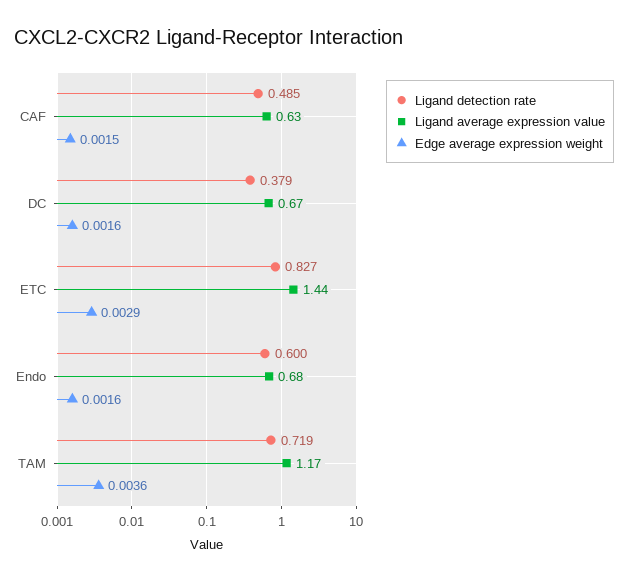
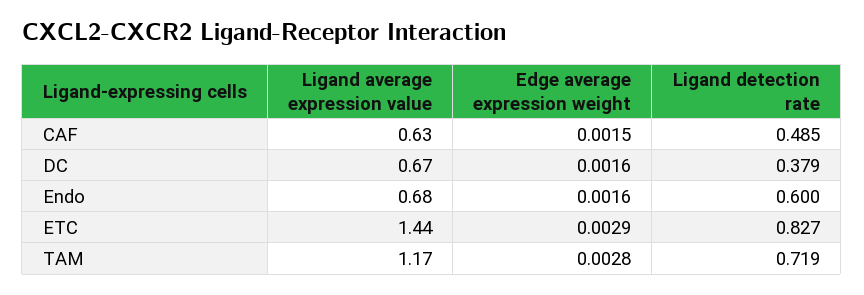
Edge average expression weight, TAM: 0.0036 -> 0.0028

